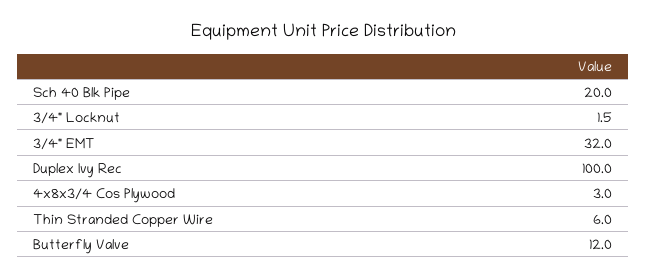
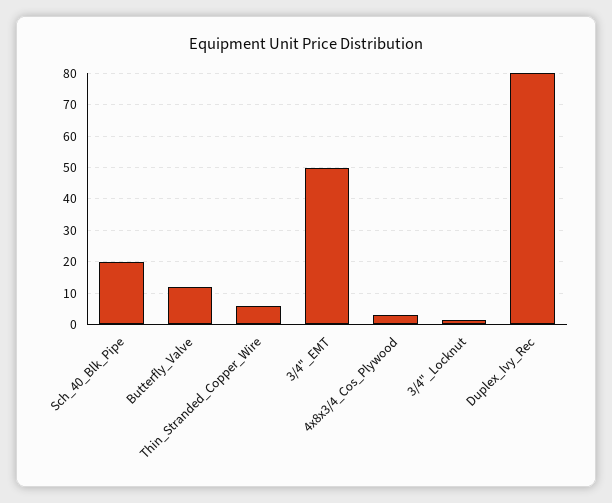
3/4" EMT: 32 -> 50
Duplex Ivy Rec: 100 -> 80

